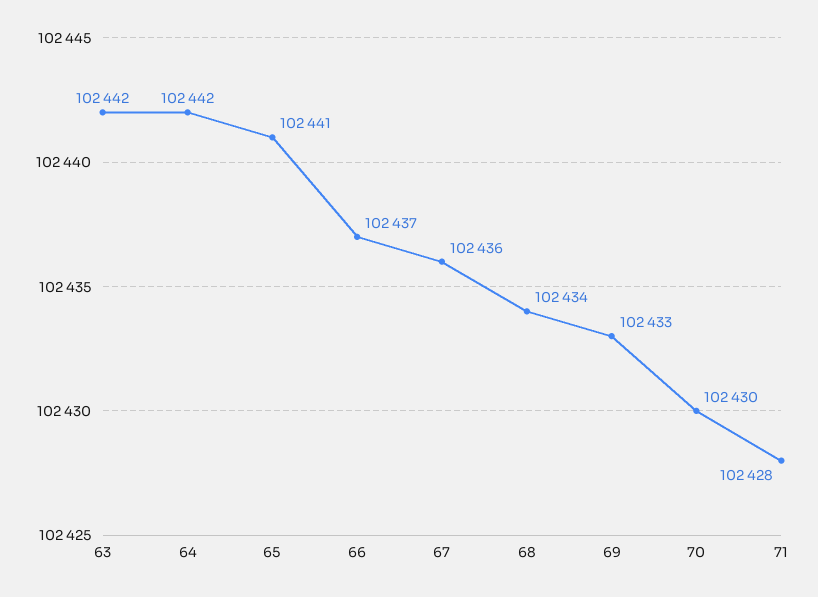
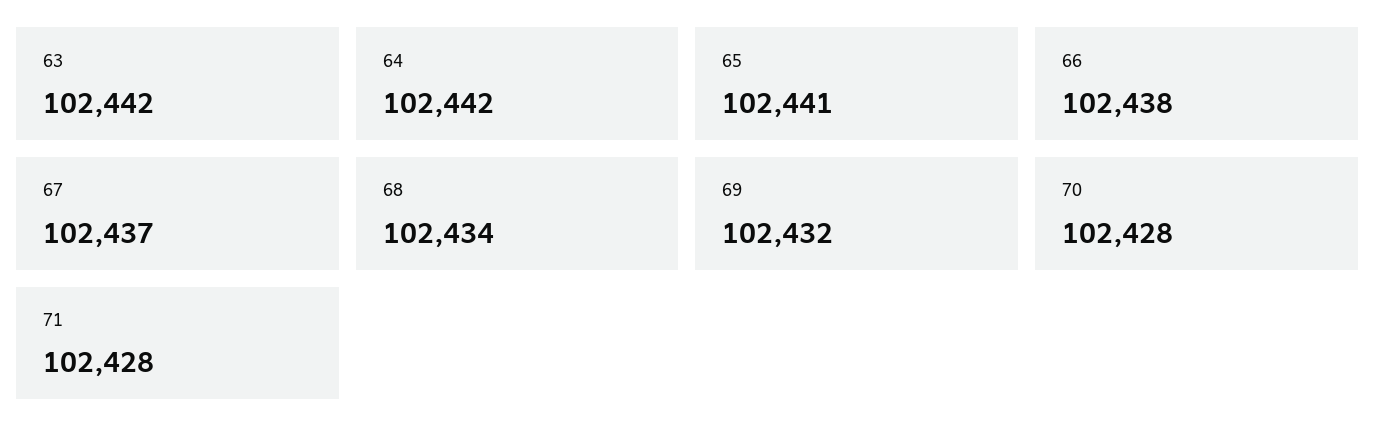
66: 102437 -> 102438
67: 102436 -> 102437
69: 102433 -> 102432
70: 102430 -> 102428

